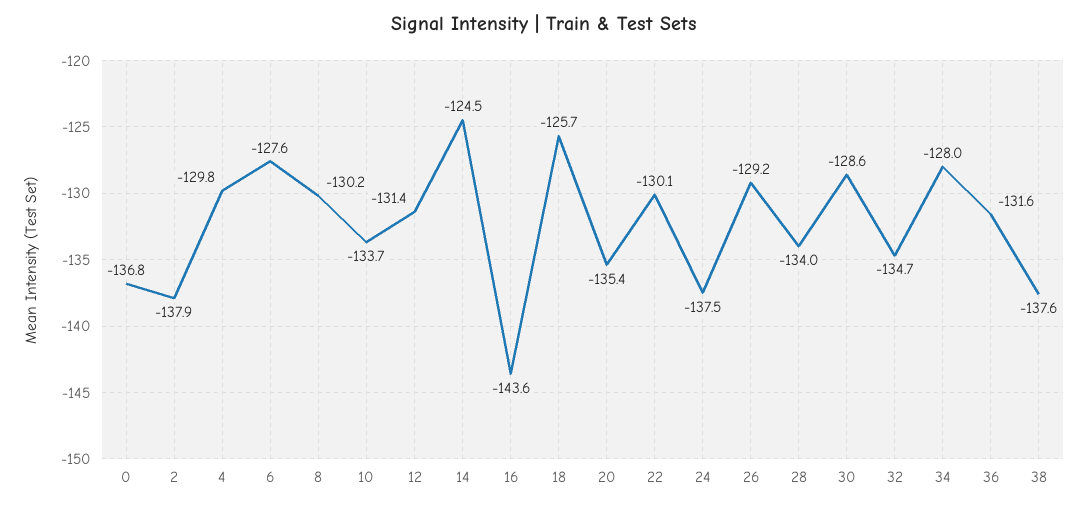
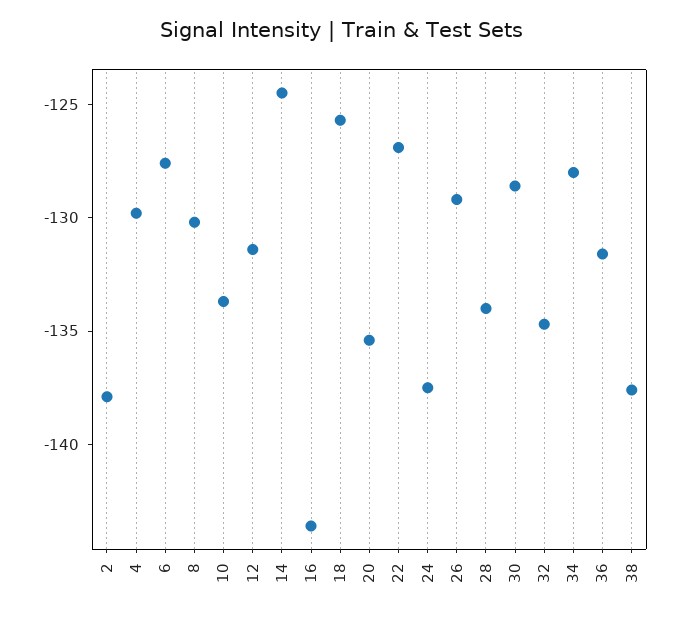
0: -136.8 -> none
22: -130.1 -> -127

